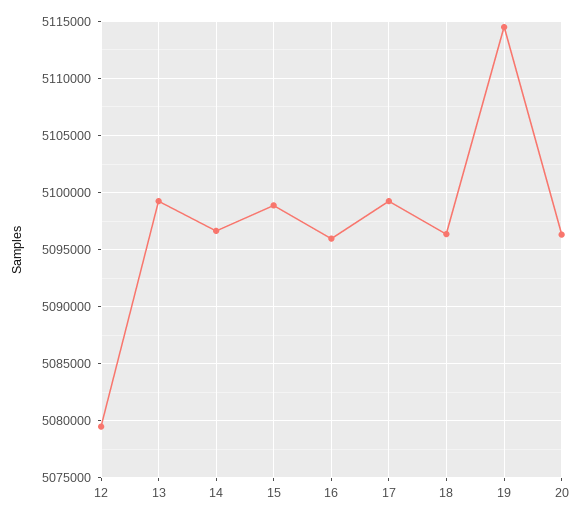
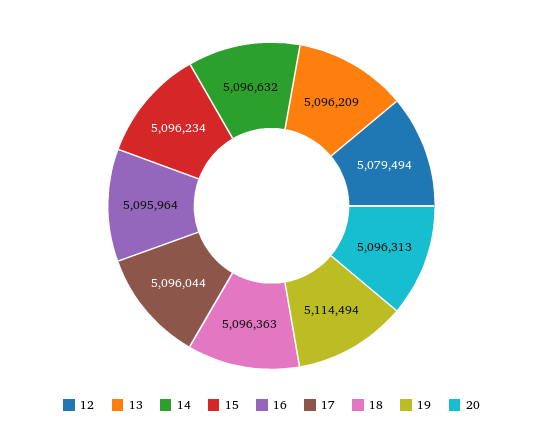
13: 5099000 -> 5096209
15: 5099000 -> 5096234
17: 5099000 -> 5096044

